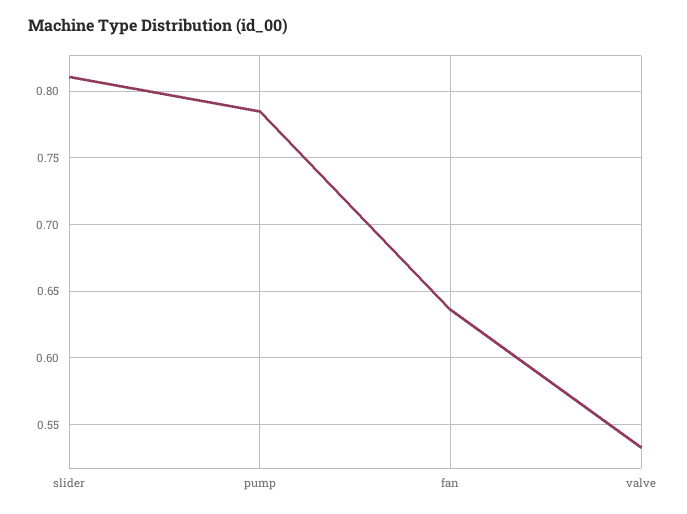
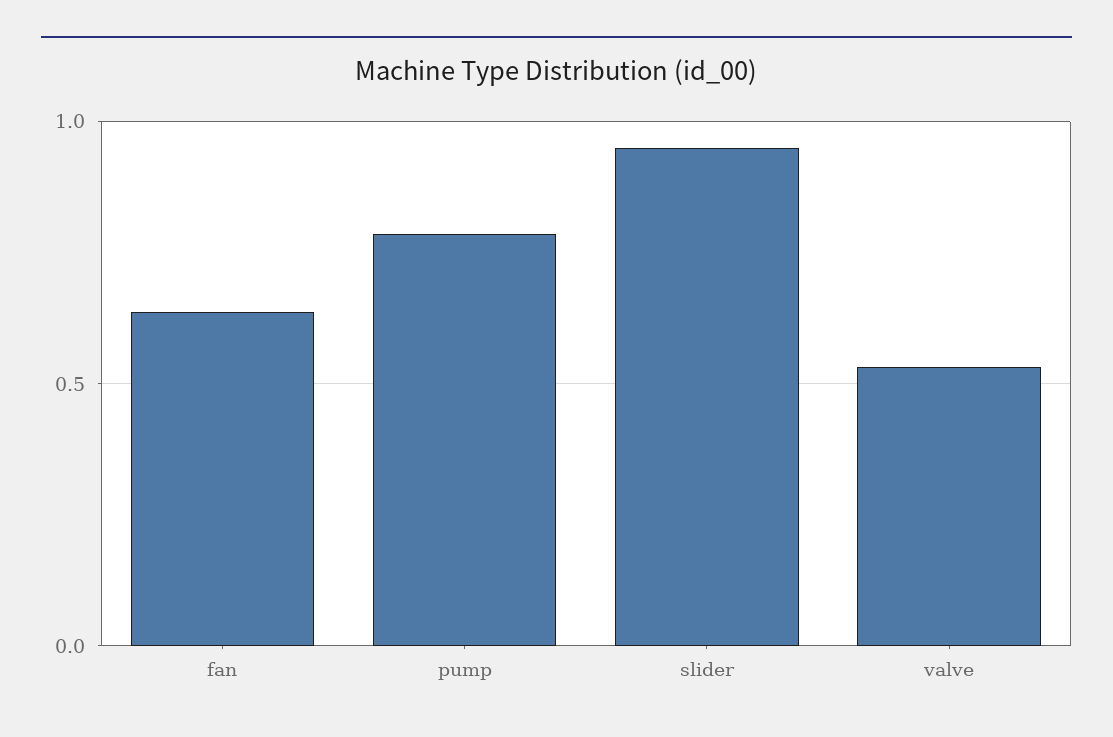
slider: 0.81 -> 0.95

